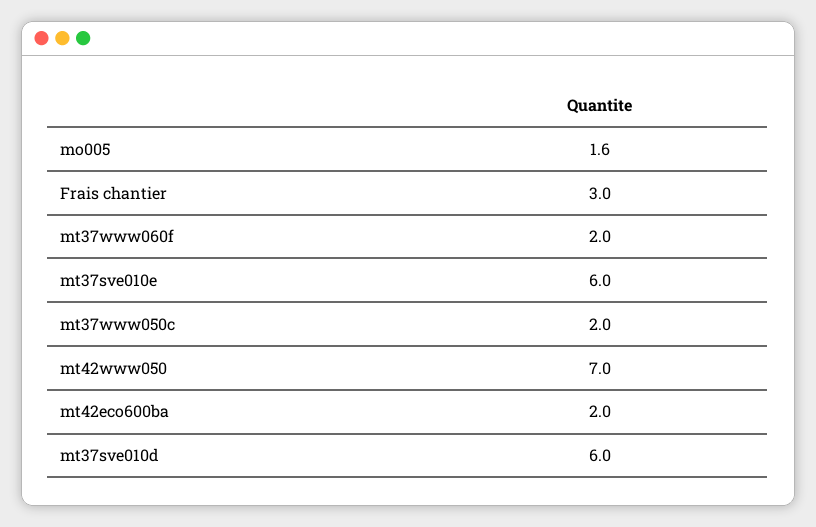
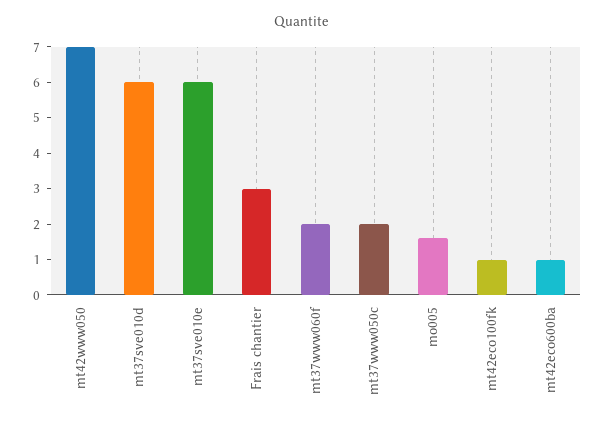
mt42eco600ba: 2 -> 1
mt42eco100fk: none -> 1

